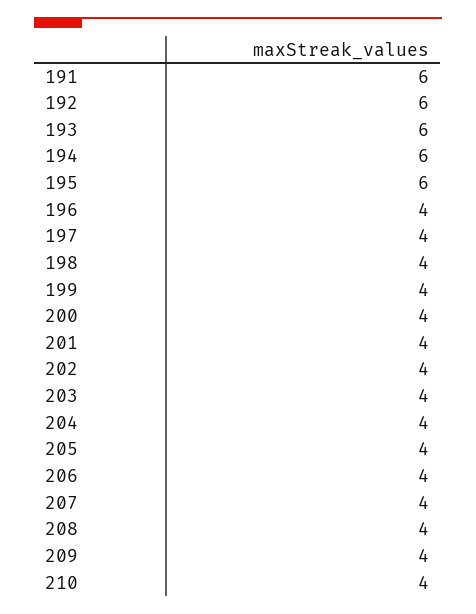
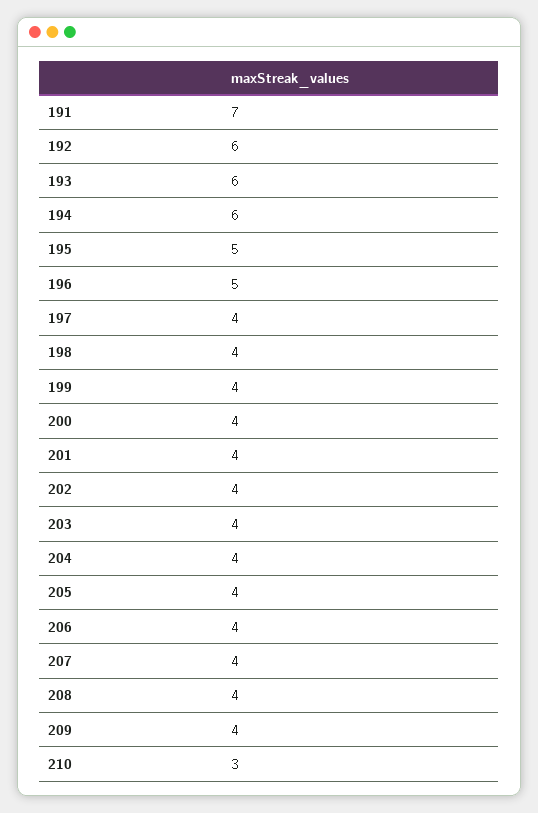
191: 6 -> 7
195: 6 -> 5
196: 4 -> 5
210: 4 -> 3

